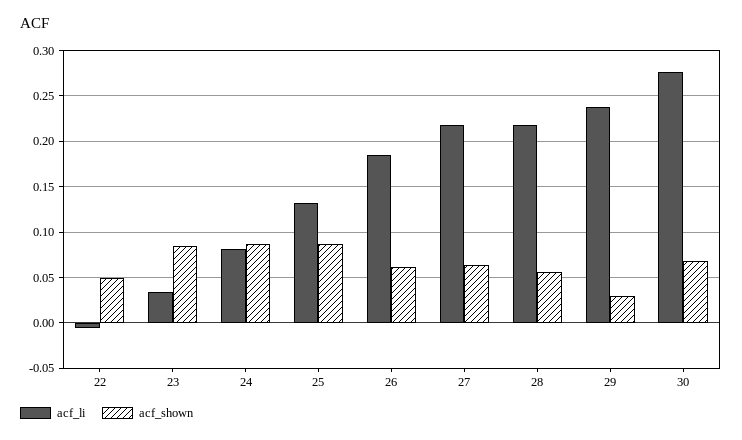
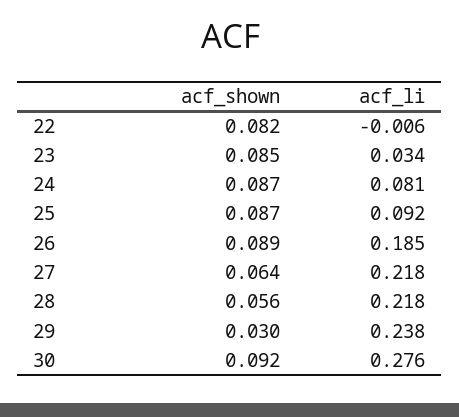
acf_shown, 22: 0.05 -> 0.082
acf_li, 25: 0.13 -> 0.092
acf_shown, 26: 0.06 -> 0.089
acf_shown, 30: 0.07 -> 0.092

